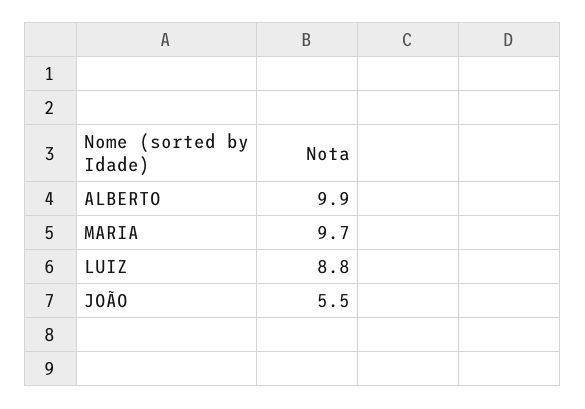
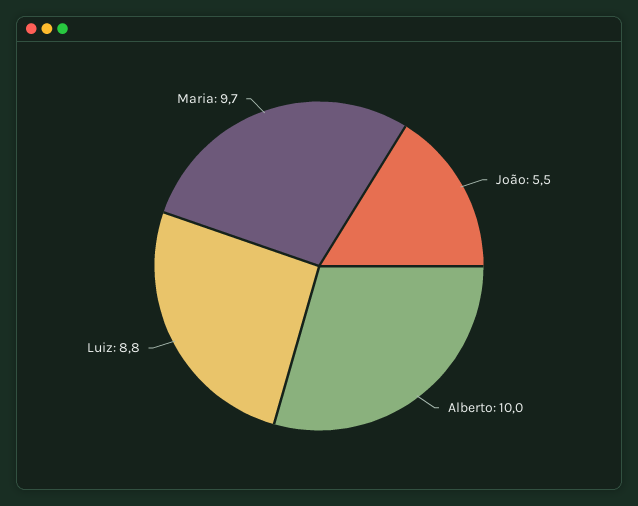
ALBERTO: 9.9 -> 10

